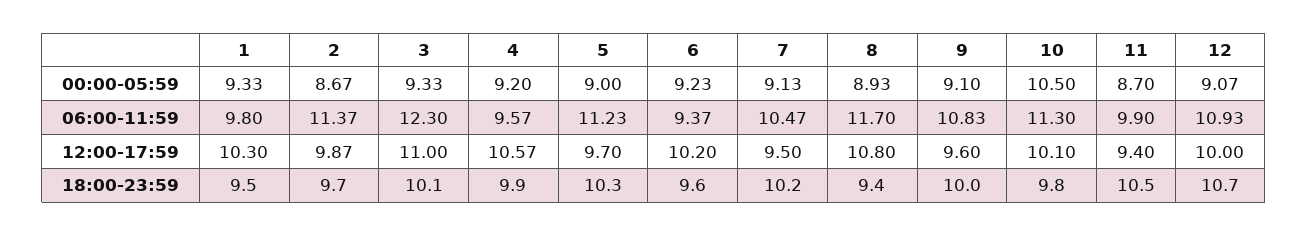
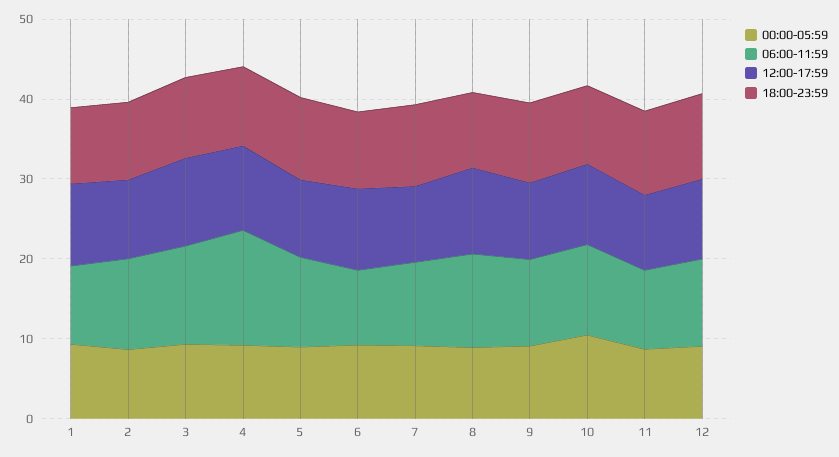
06:00-11:59, 4: 9.57 -> 14

